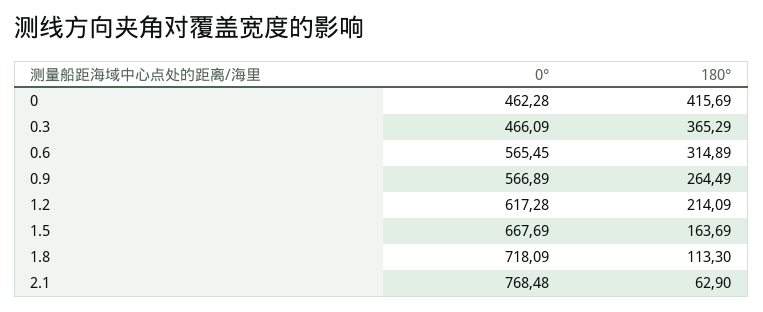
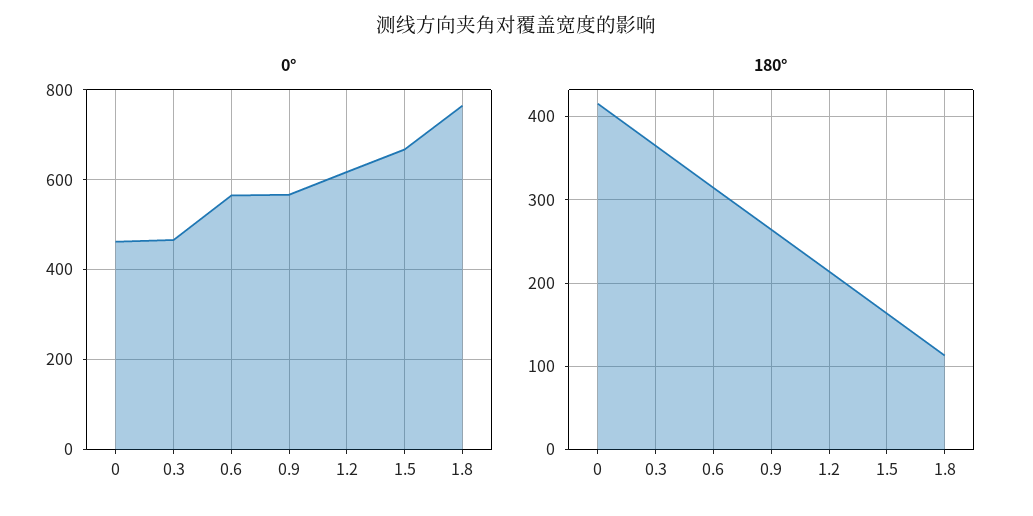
0°, 1.8: 718.09 -> 760
0°, 2.1: 768.48 -> none
180°, 2.1: 62.9 -> none

